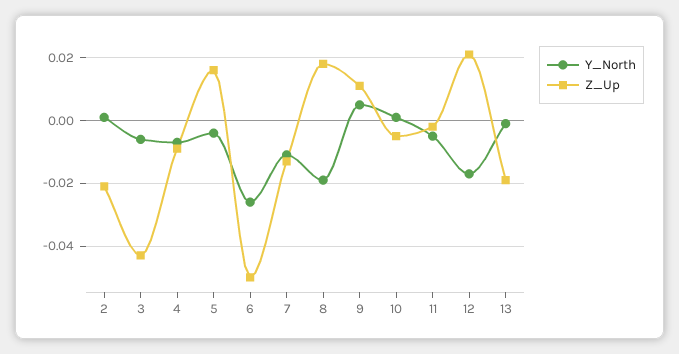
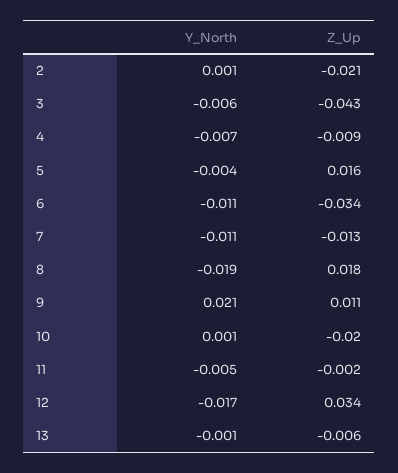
Y_North, 6: -0.025 -> -0.011
Z_Up, 6: -0.05 -> -0.034
Y_North, 9: 0.005 -> 0.021
Z_Up, 10: -0.005 -> -0.02
Z_Up, 12: 0.02 -> 0.034
Z_Up, 13: -0.02 -> -0.006

